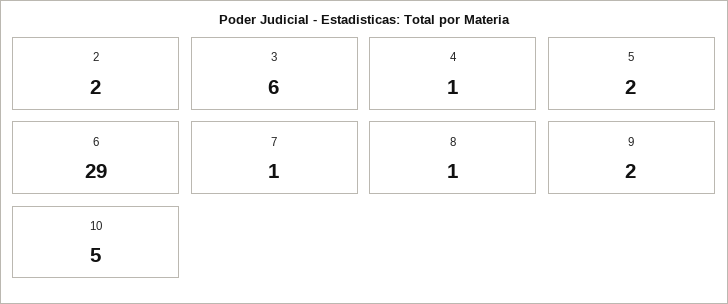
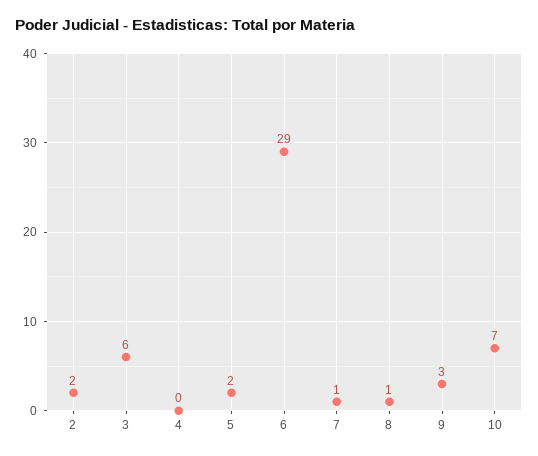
4: 1 -> 0
9: 2 -> 3
10: 5 -> 7

